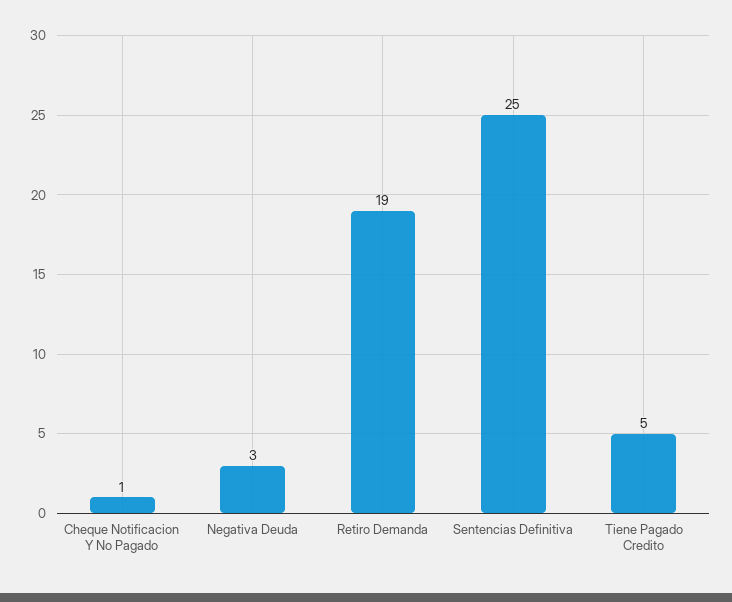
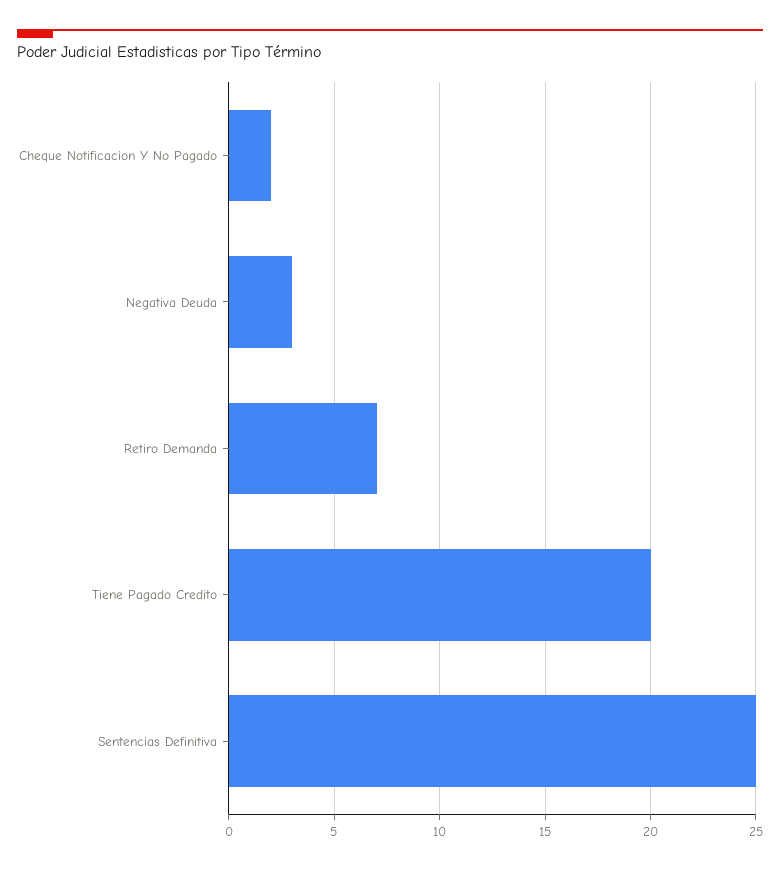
Cheque Notificacion Y No Pagado: 1 -> 2
Retiro Demanda: 19 -> 7
Tiene Pagado Credito: 5 -> 20

